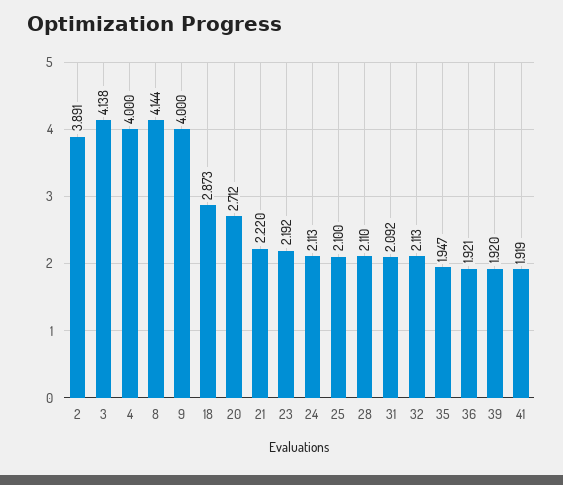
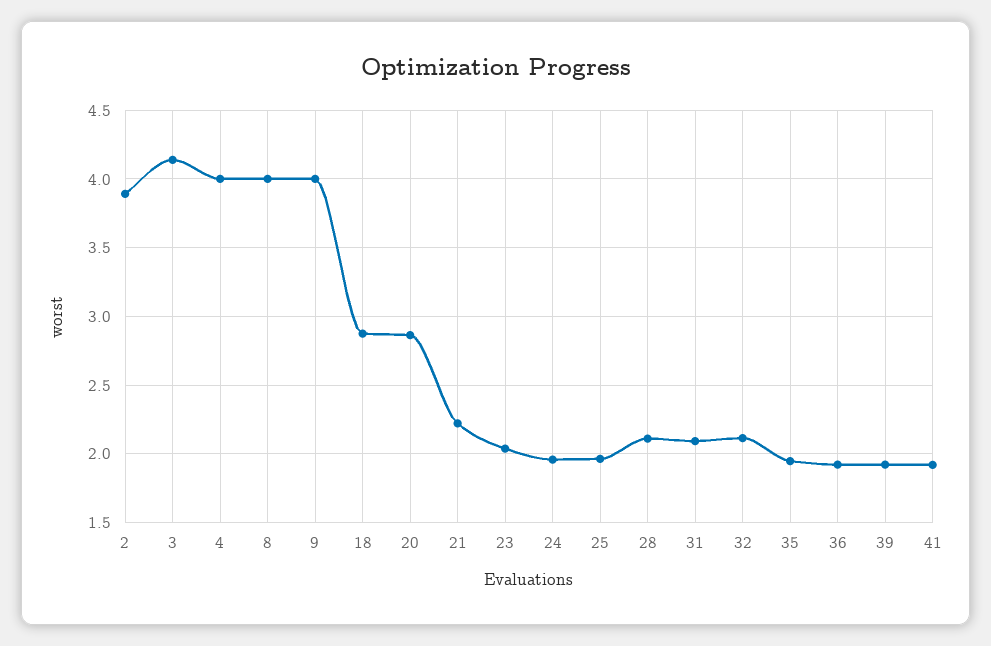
8: 4.144 -> 4
20: 2.712 -> 2.85
23: 2.192 -> 2.05
24: 2.113 -> 1.95
25: 2.1 -> 1.95

